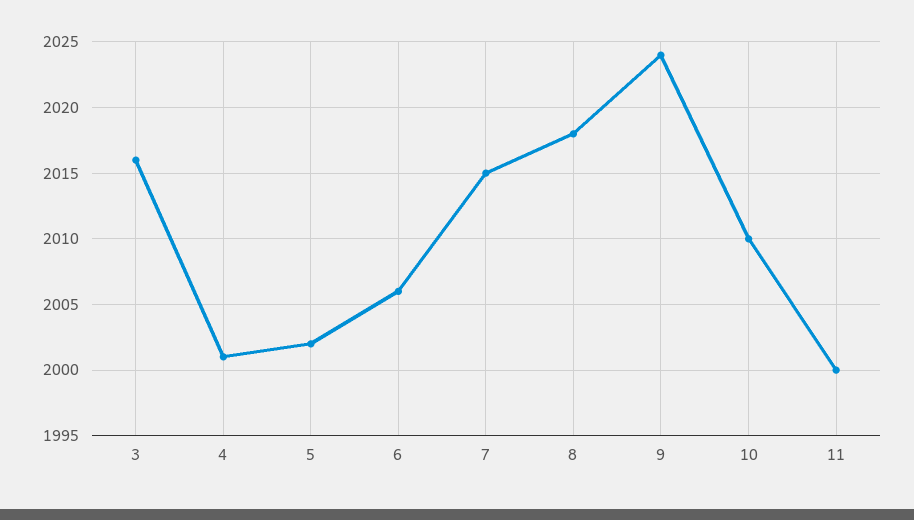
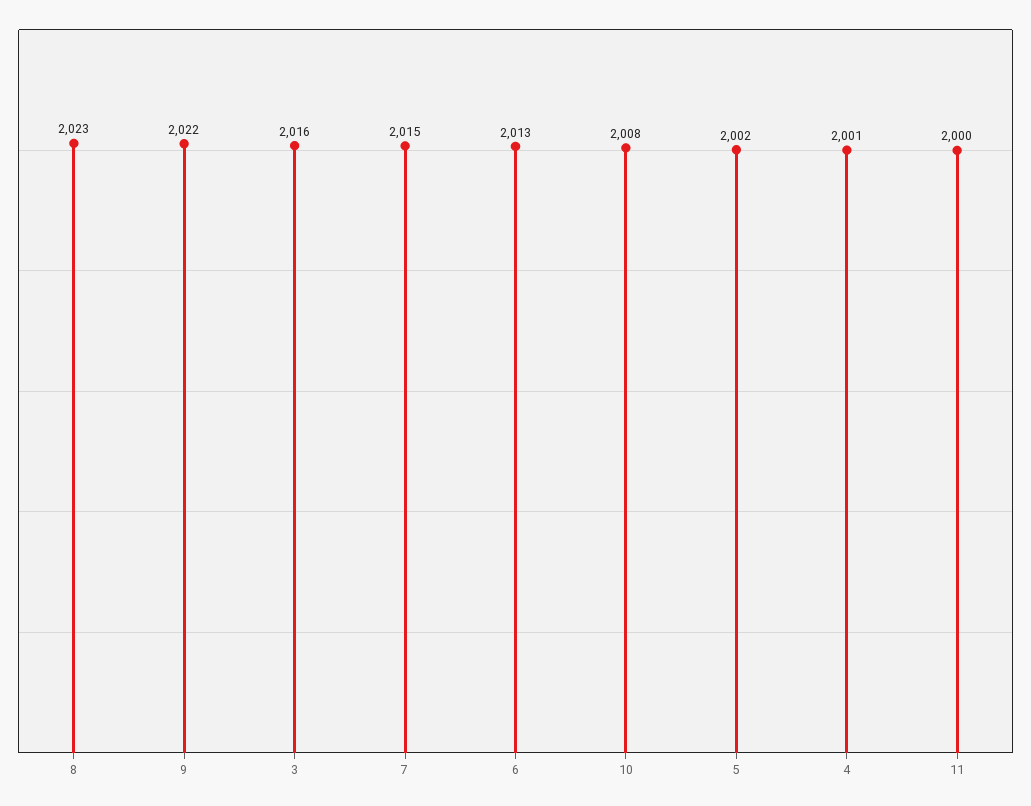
6: 2006 -> 2013
8: 2018 -> 2023
9: 2024 -> 2022
10: 2010 -> 2008

